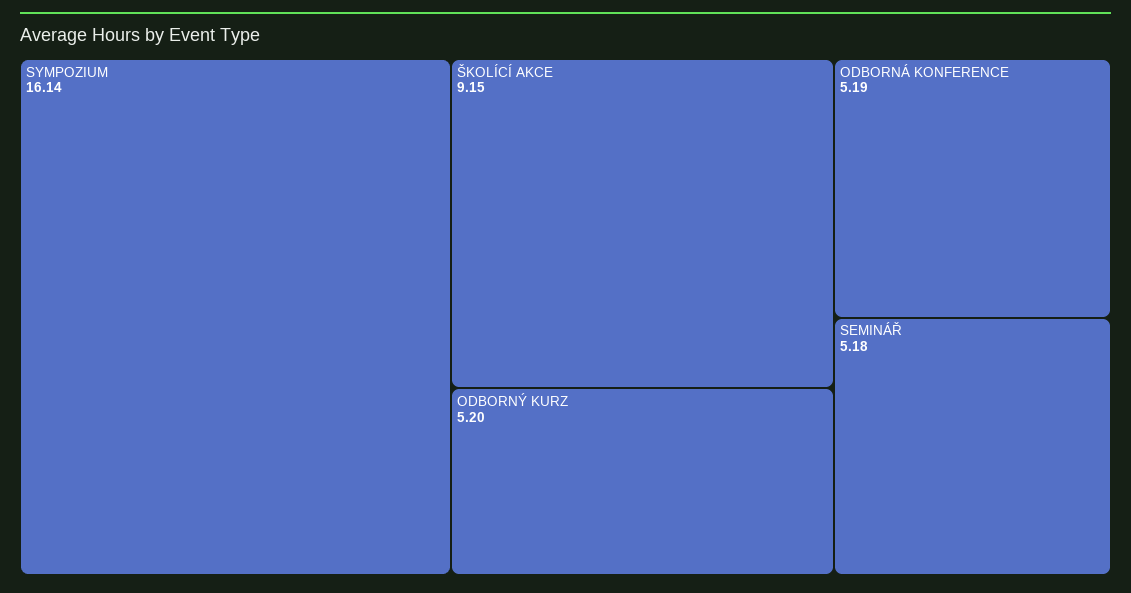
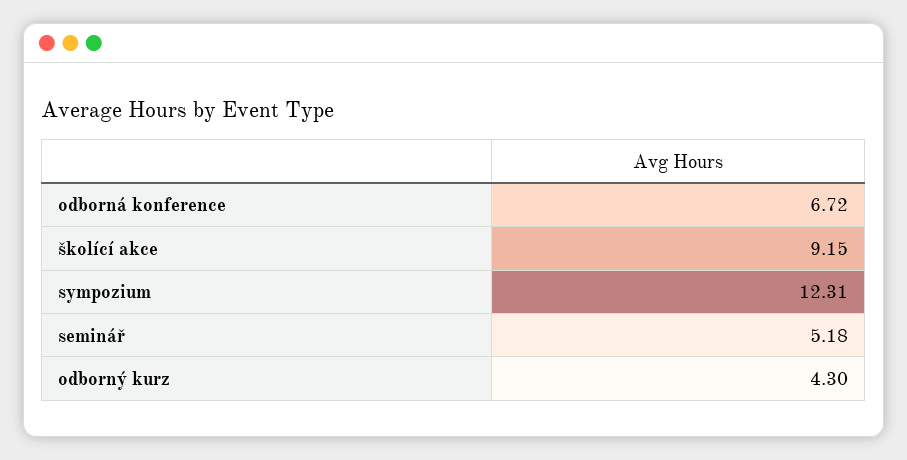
SYMPOZIUM: 16.14 -> 12.31
ODBORNÝ KURZ: 5.2 -> 4.3
ODBORNÁ KONFERENCE: 5.19 -> 6.72

